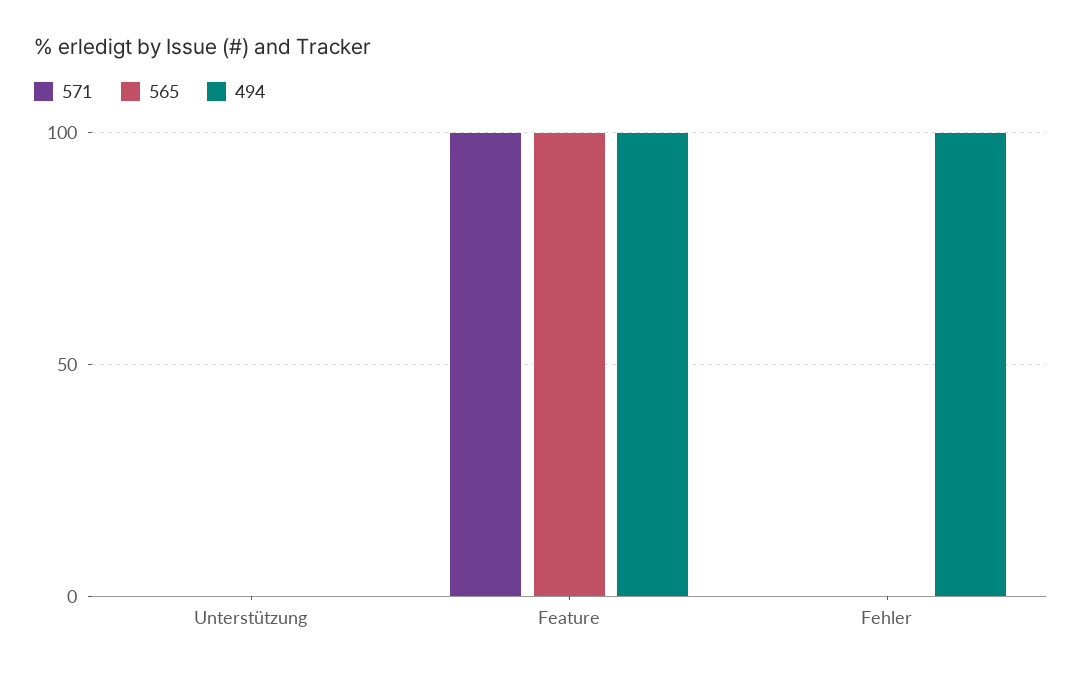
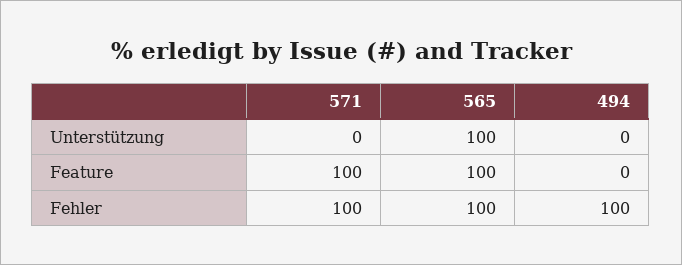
565, Unterstützung: 0 -> 100
494, Feature: 100 -> 0
571, Fehler: 0 -> 100
565, Fehler: 0 -> 100

